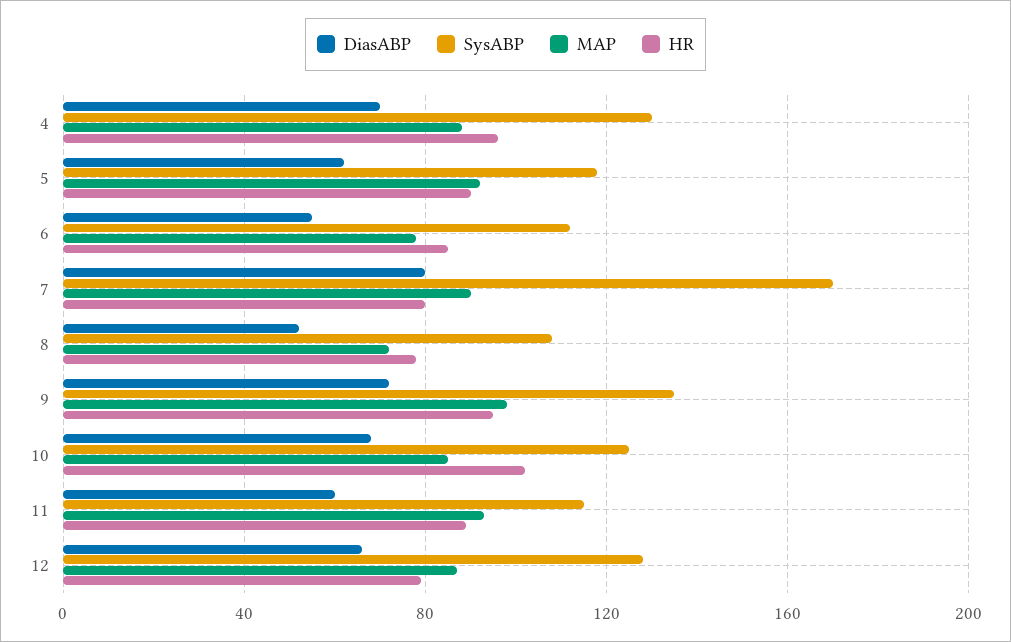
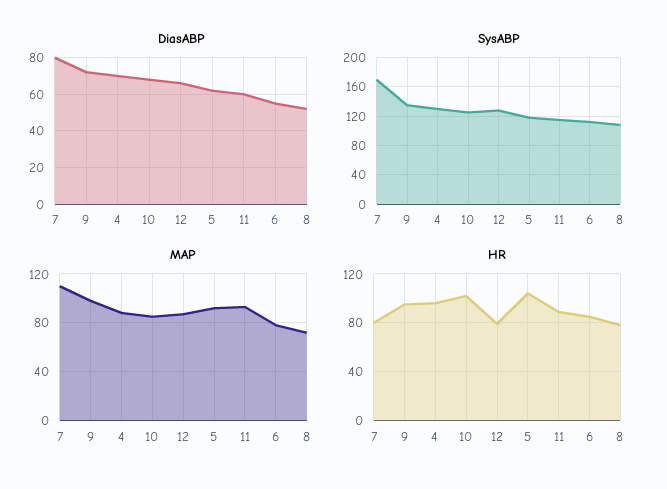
HR, 5: 90 -> 105
MAP, 7: 90 -> 110

